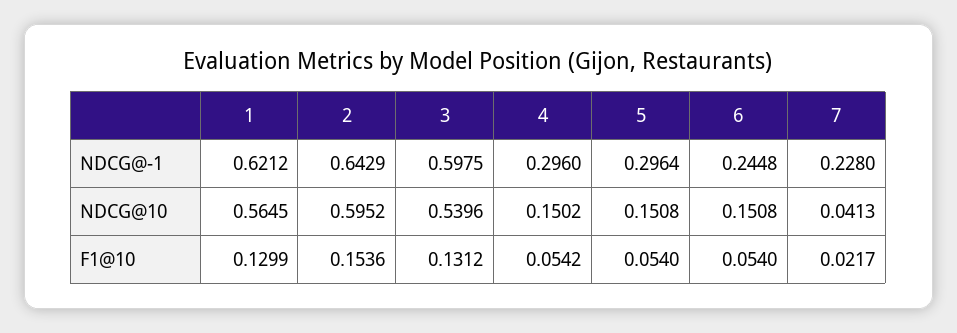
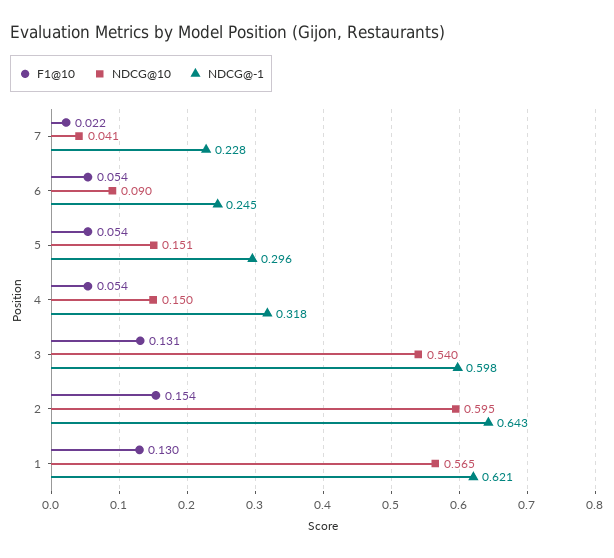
NDCG@-1, 4: 0.296 -> 0.318
NDCG@10, 6: 0.1508 -> 0.09

